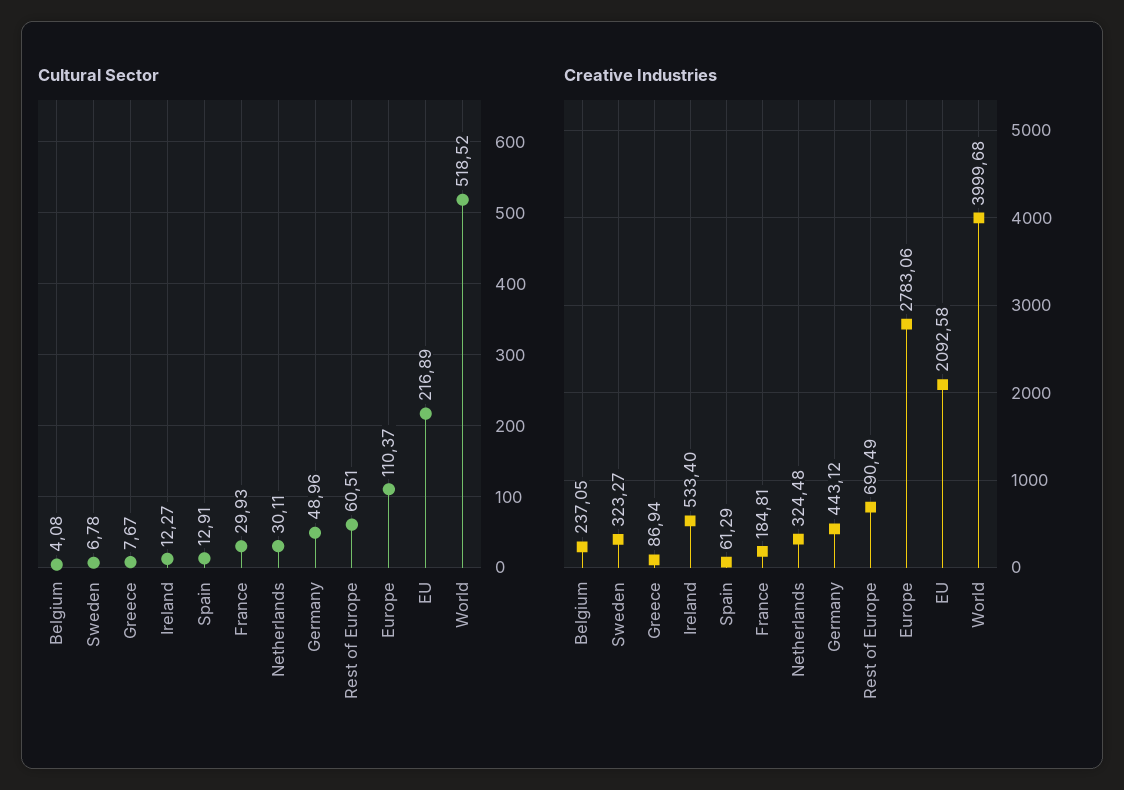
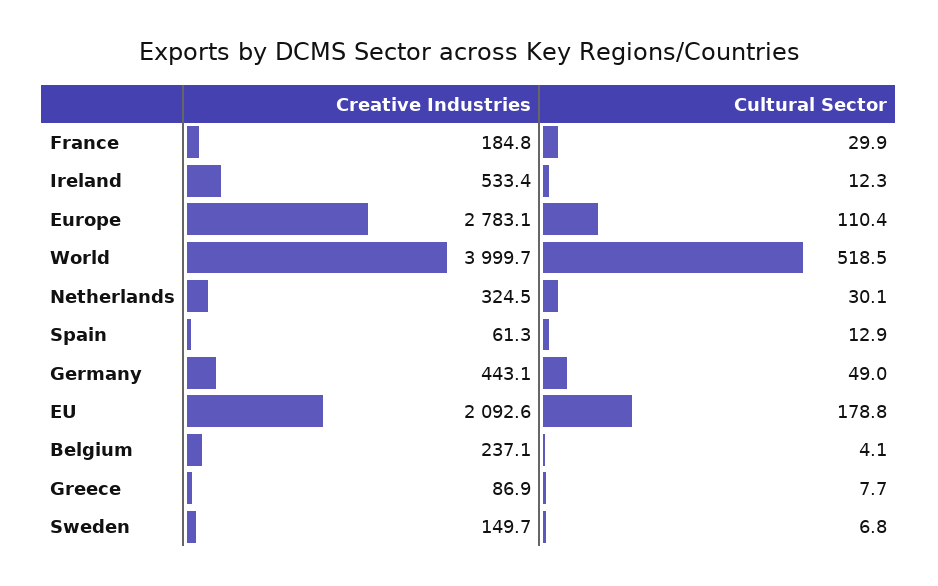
Cultural Sector, Rest of Europe: 60.51 -> none
Cultural Sector, EU: 216.89 -> 178.8
Creative Industries, Sweden: 323.27 -> 149.7
Creative Industries, Rest of Europe: 690.49 -> none

